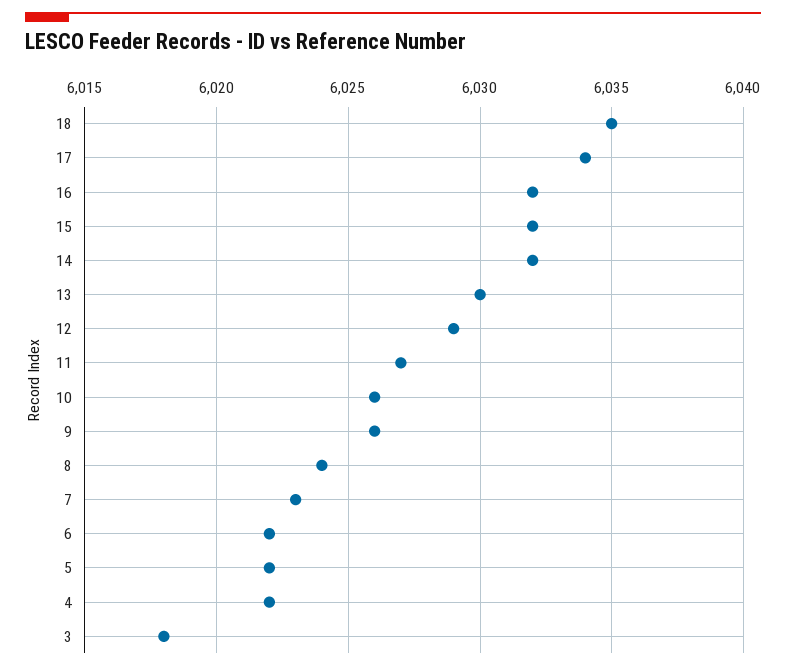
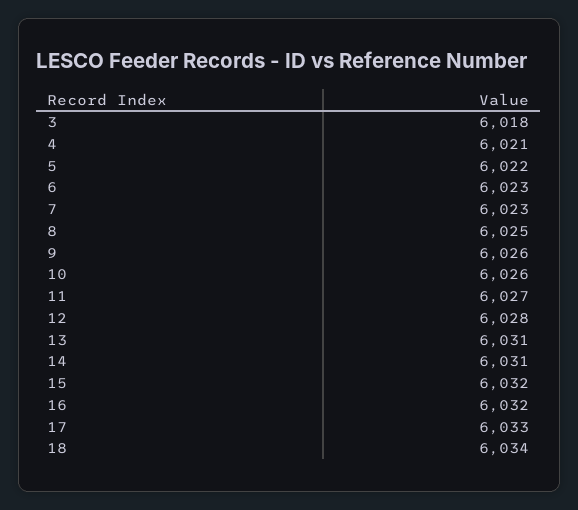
18: 6035 -> 6034
17: 6034 -> 6033
14: 6032 -> 6031
13: 6030 -> 6031
12: 6029 -> 6028
8: 6024 -> 6025
6: 6022 -> 6023
4: 6022 -> 6021

